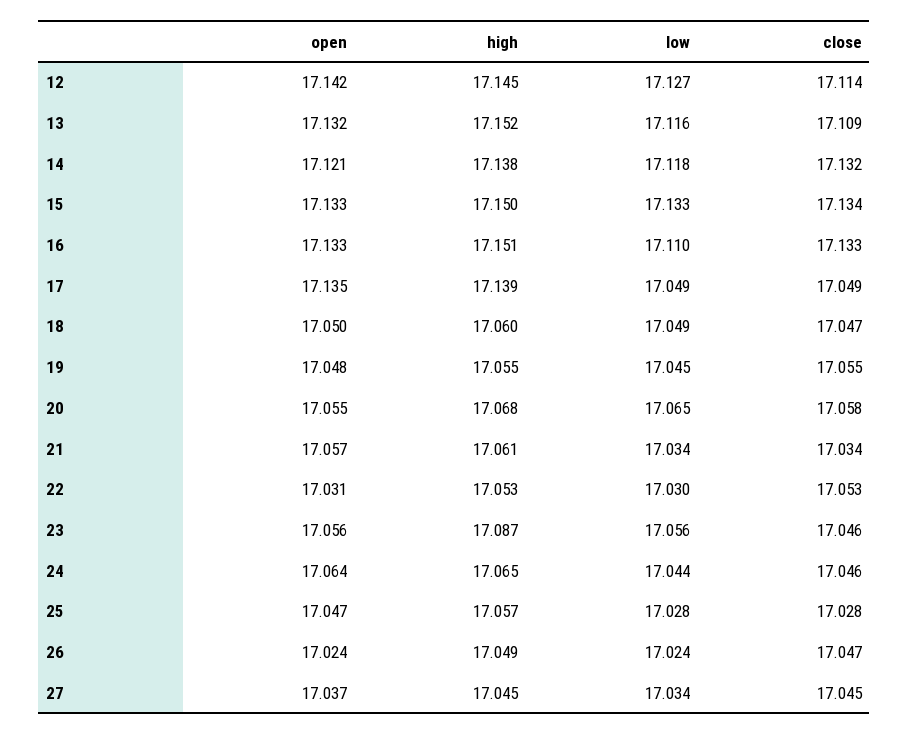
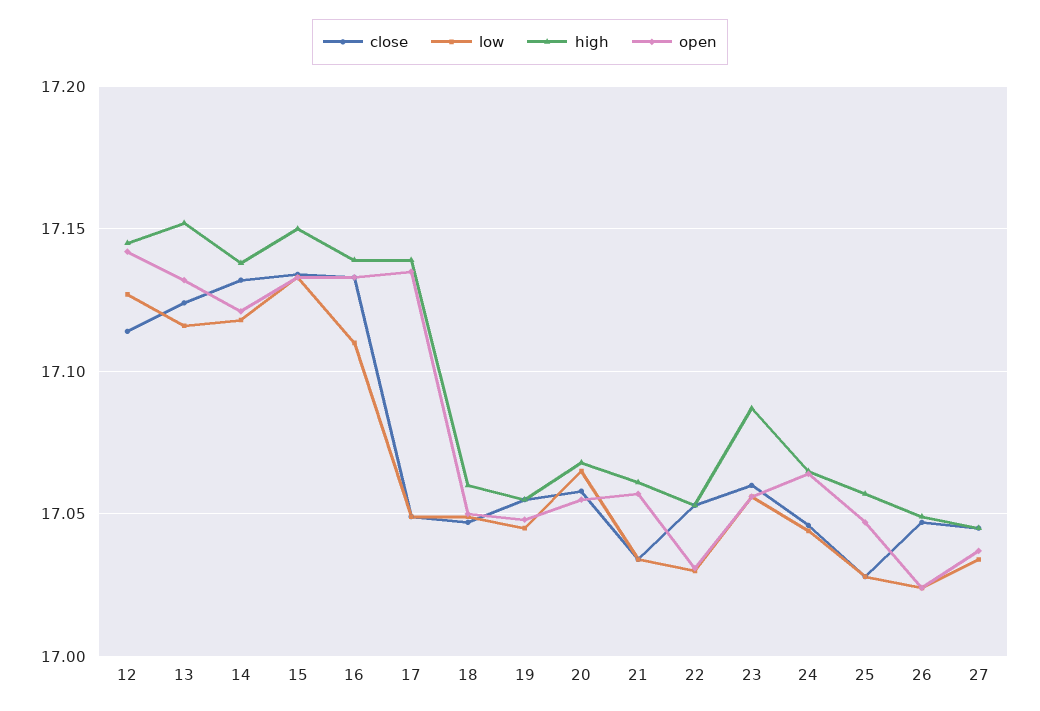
close, 13: 17.109 -> 17.125
high, 16: 17.151 -> 17.14
close, 23: 17.046 -> 17.06

